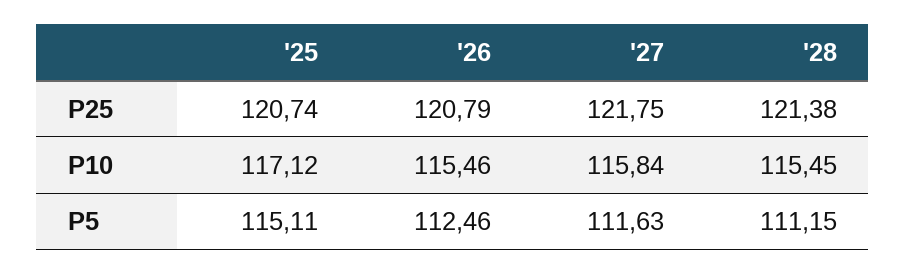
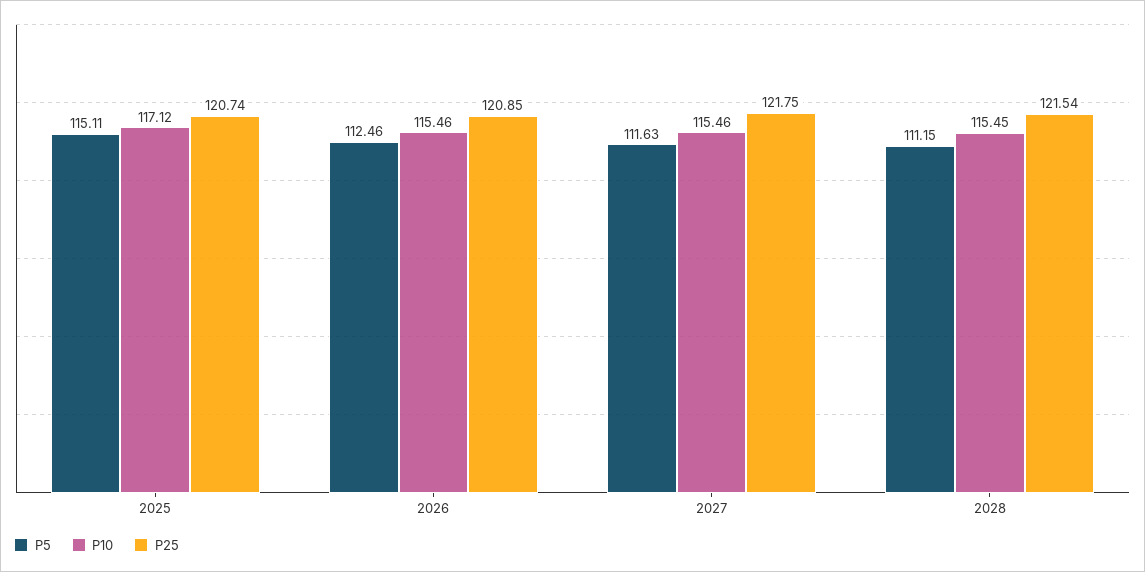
P25, '26: 120.79 -> 120.85
P25, '28: 121.38 -> 121.54
P10, '27: 115.84 -> 115.46

